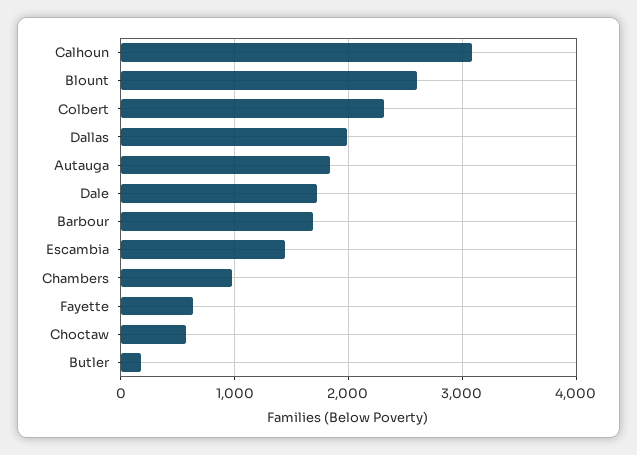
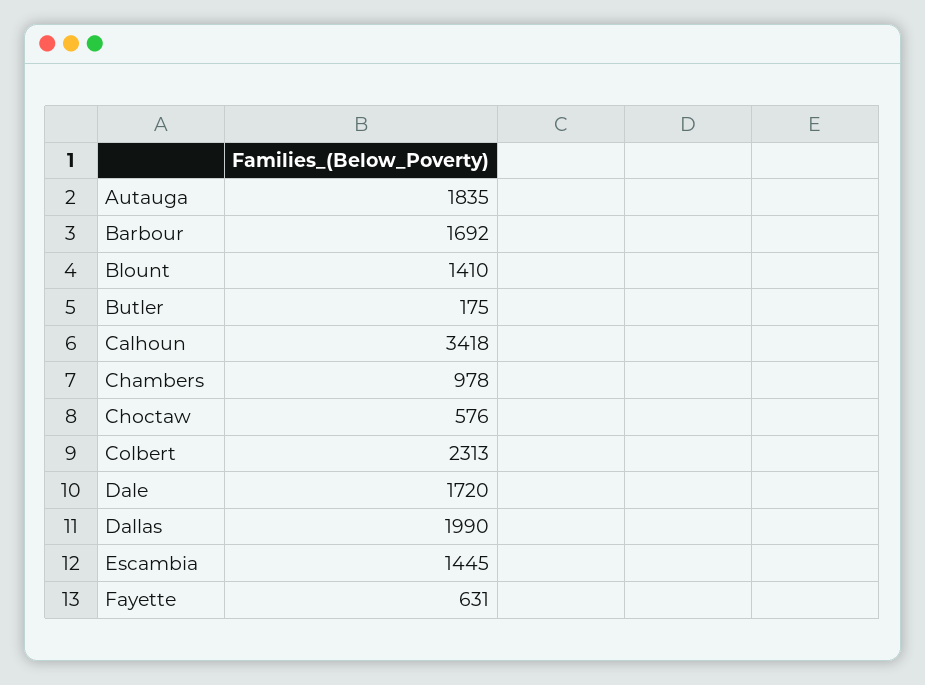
Calhoun: 3100 -> 3418
Blount: 2600 -> 1410

